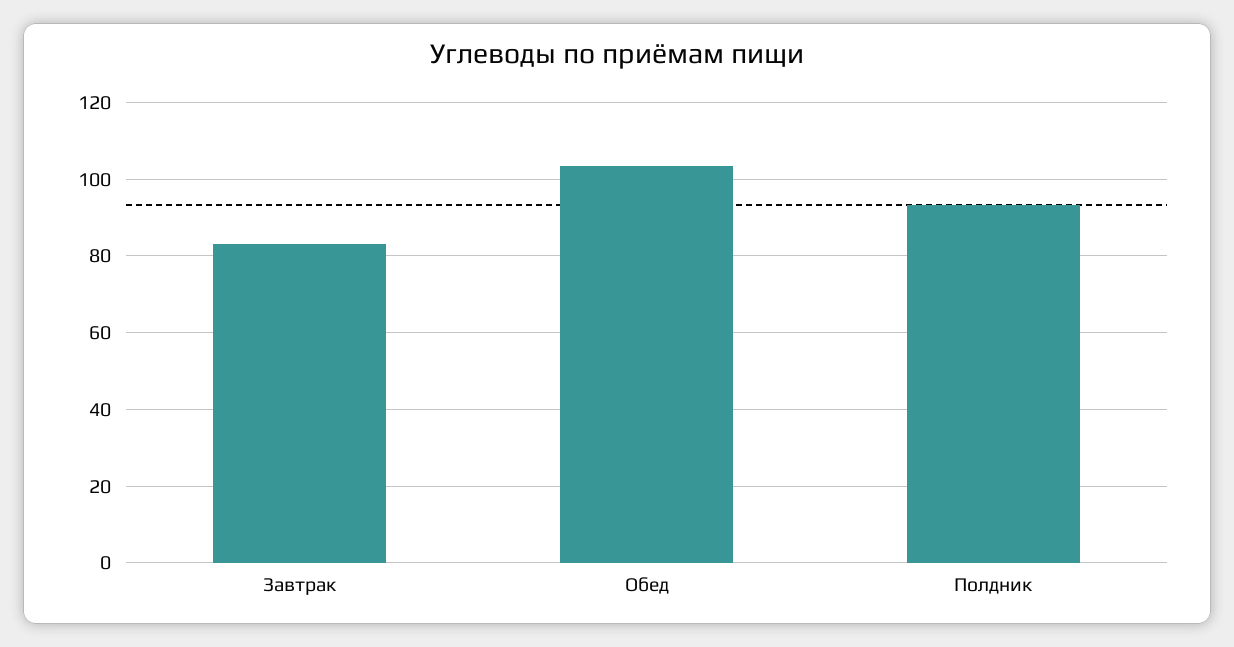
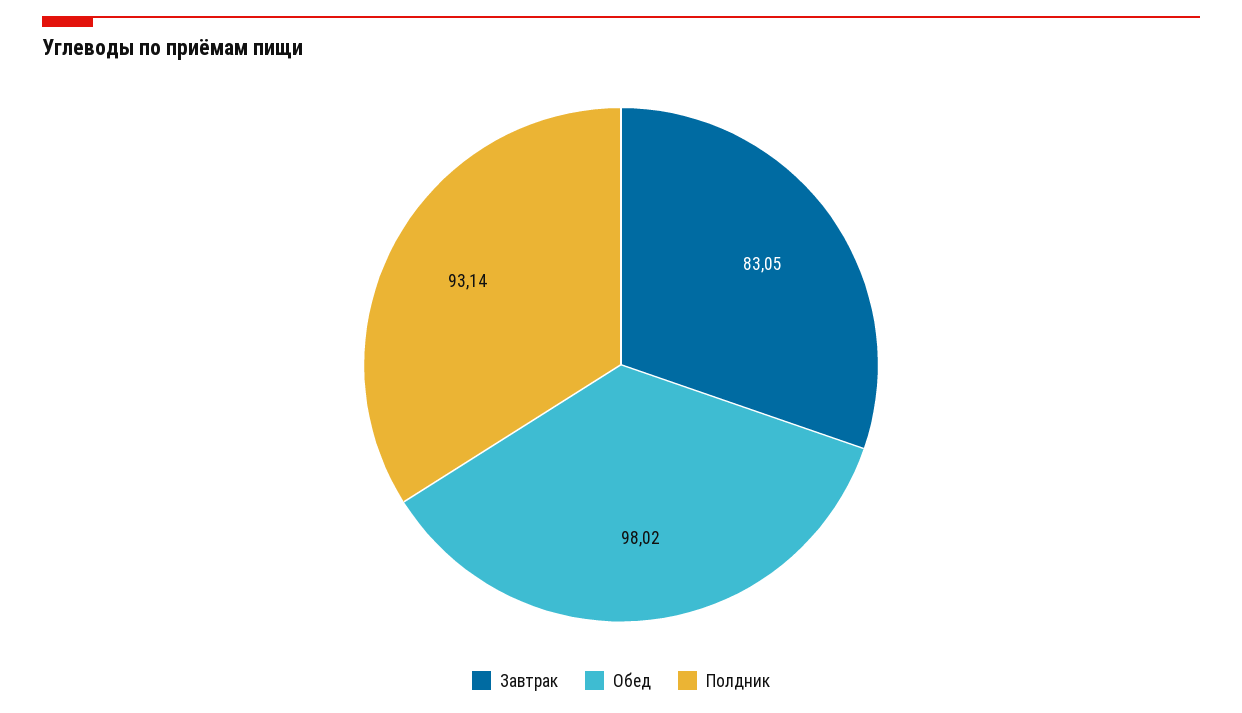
Обед: 104 -> 98.02

